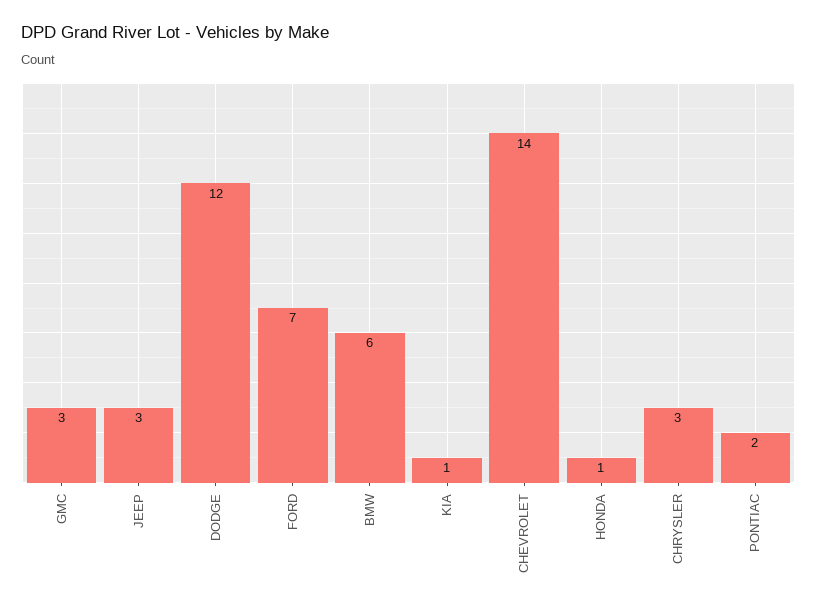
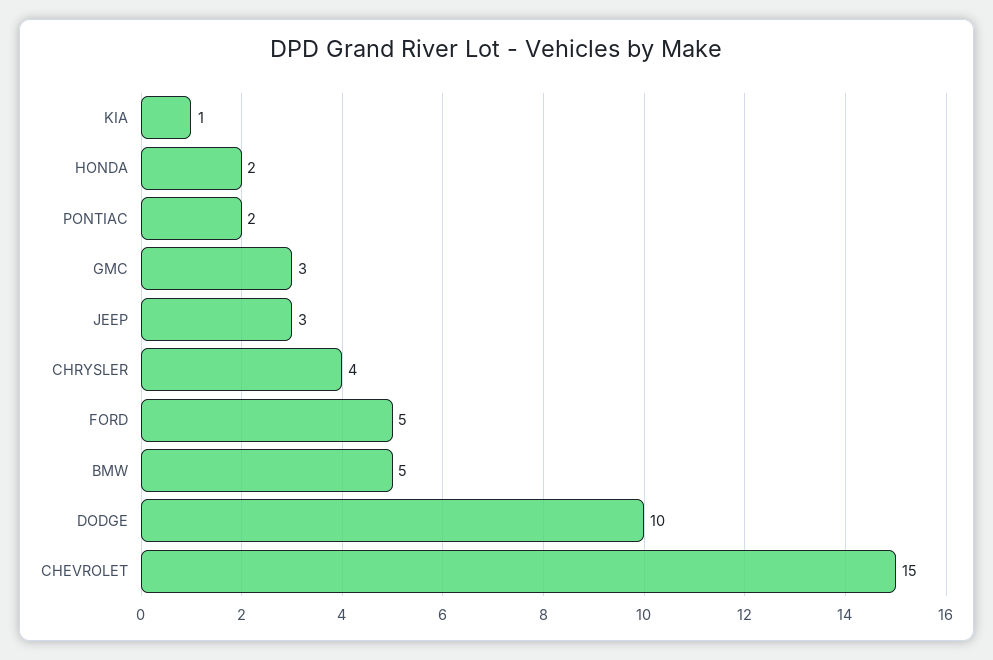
DODGE: 12 -> 10
FORD: 7 -> 5
BMW: 6 -> 5
CHEVROLET: 14 -> 15
HONDA: 1 -> 2
CHRYSLER: 3 -> 4

